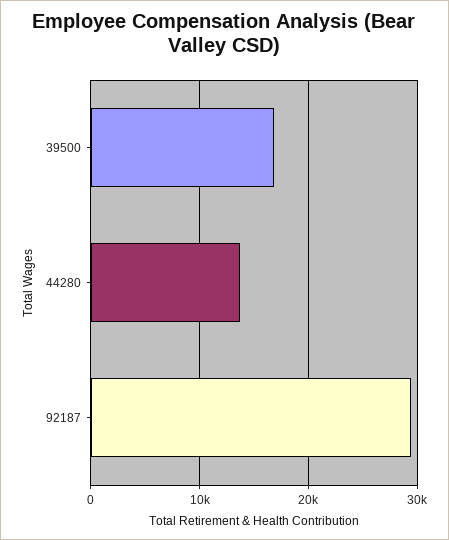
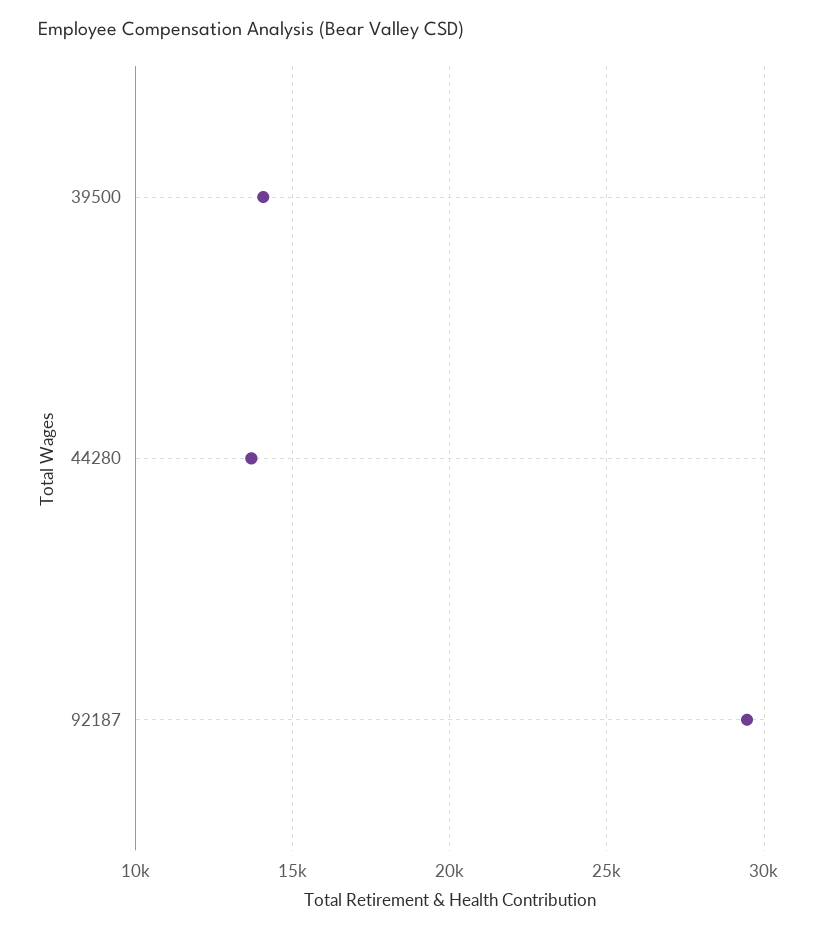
39500: 17000 -> 14000

